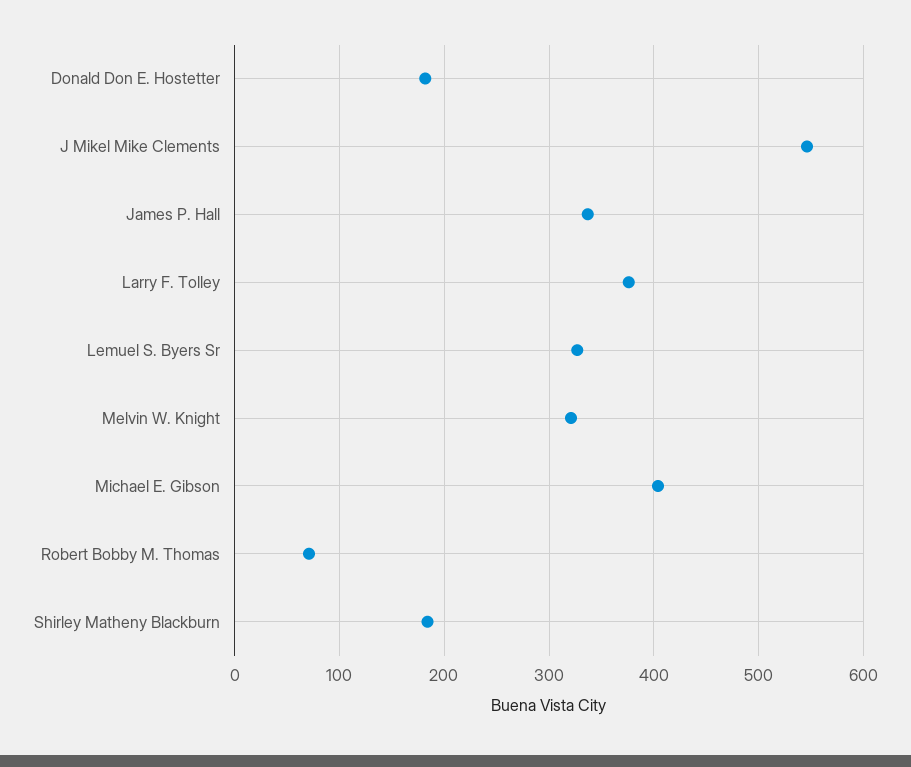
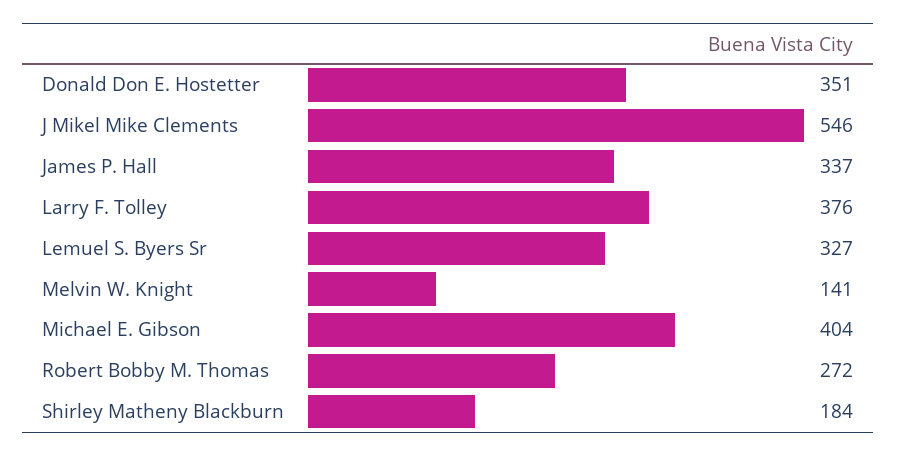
Donald Don E. Hostetter: 180 -> 351
Melvin W. Knight: 320 -> 141
Robert Bobby M. Thomas: 70 -> 272

